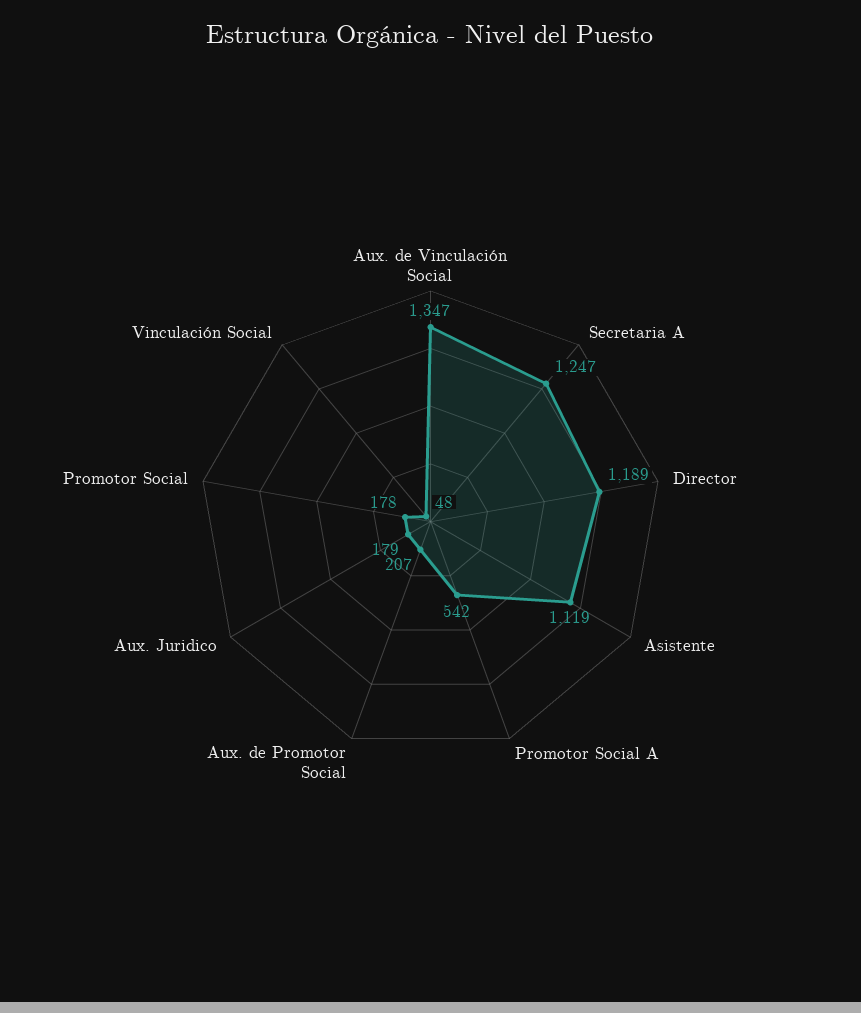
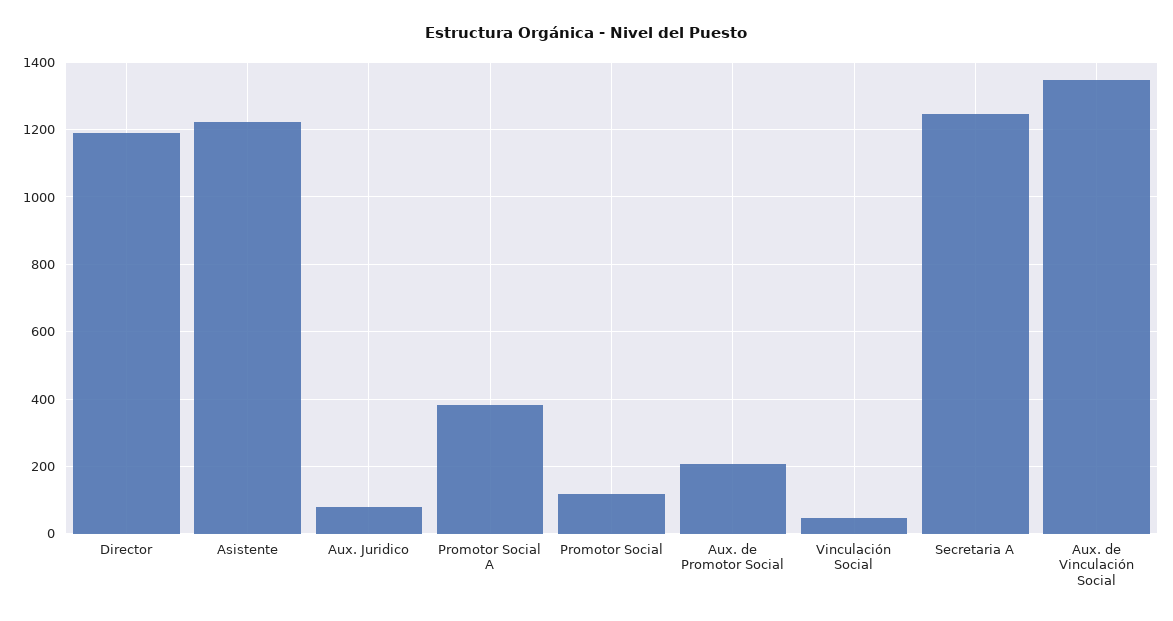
Asistente: 1119 -> 1220
Promotor Social A: 542 -> 380
Aux. Juridico: 179 -> 80
Promotor Social: 178 -> 120

